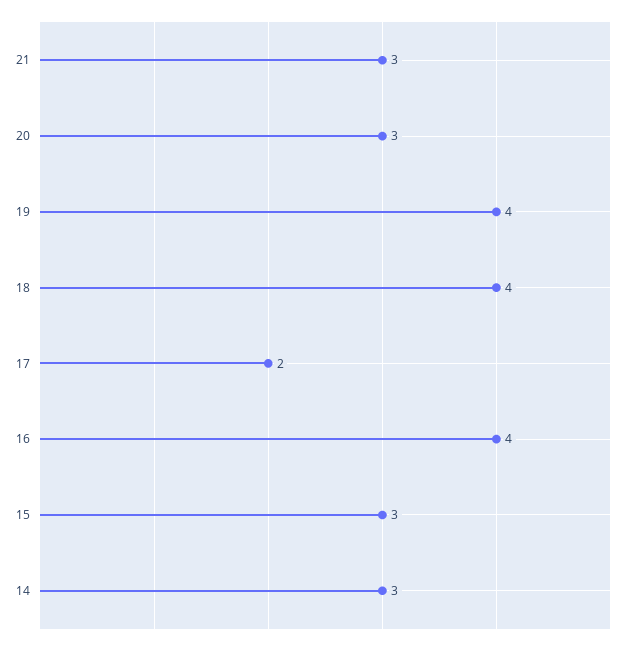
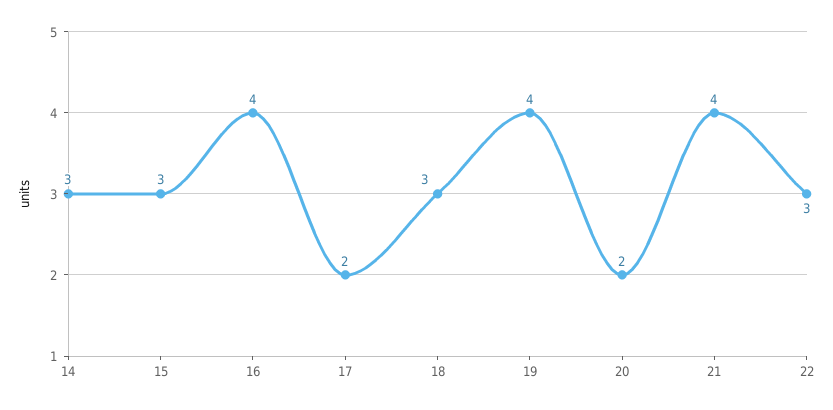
21: 3 -> 4
20: 3 -> 2
18: 4 -> 3
22: none -> 3

